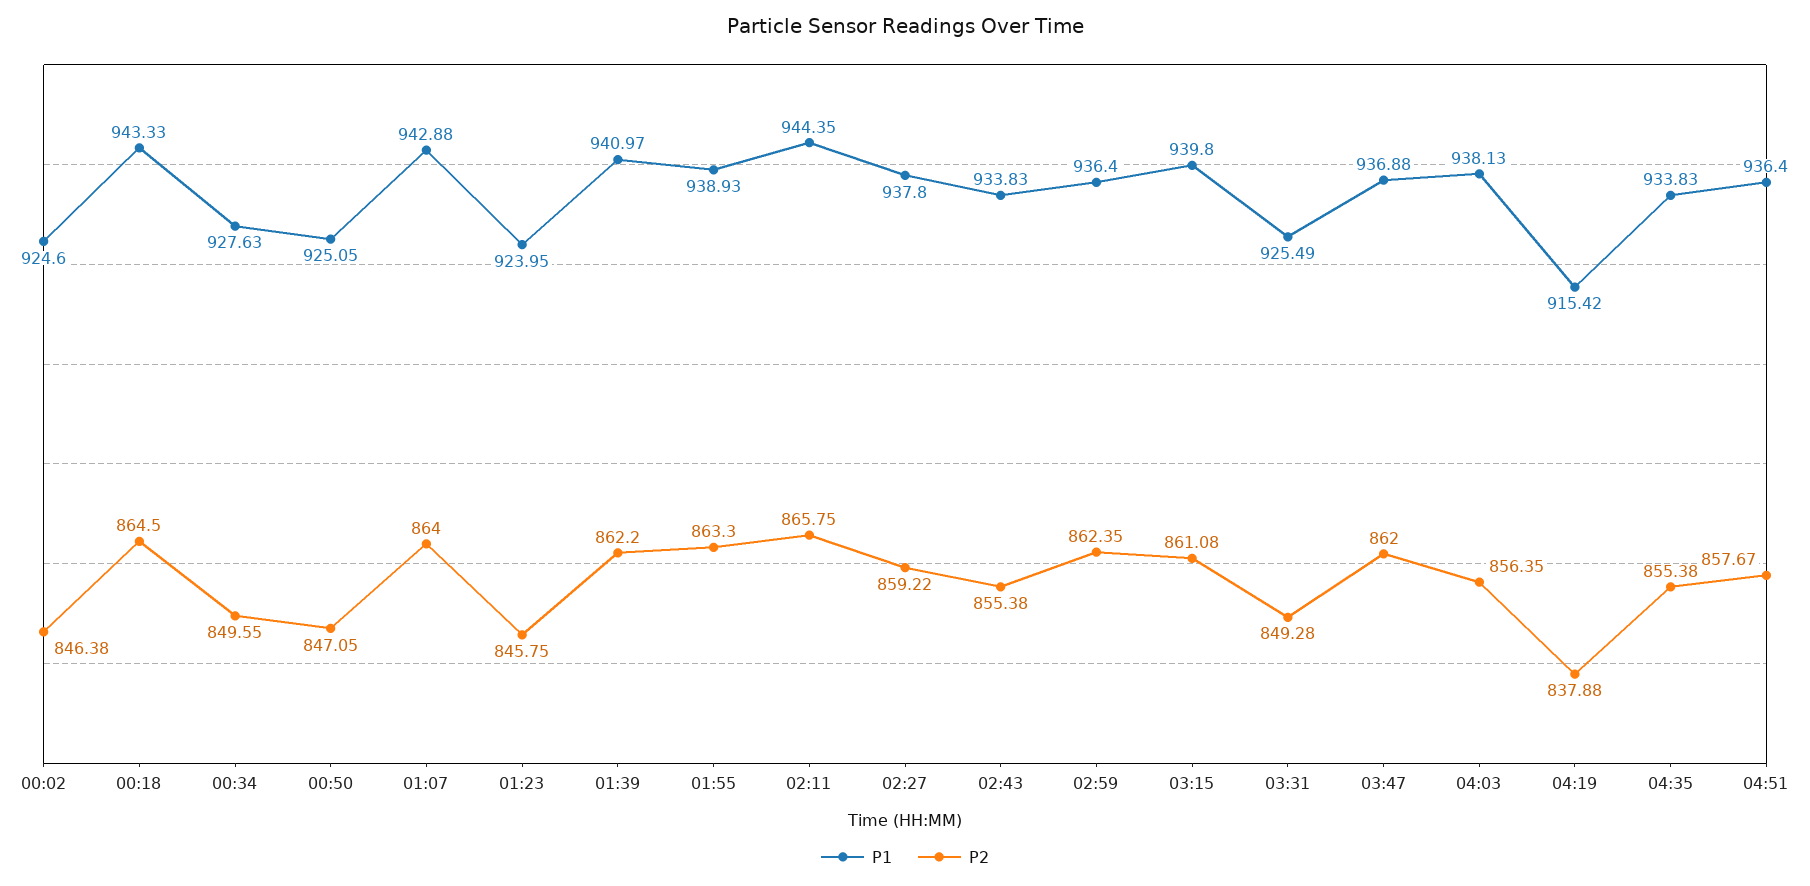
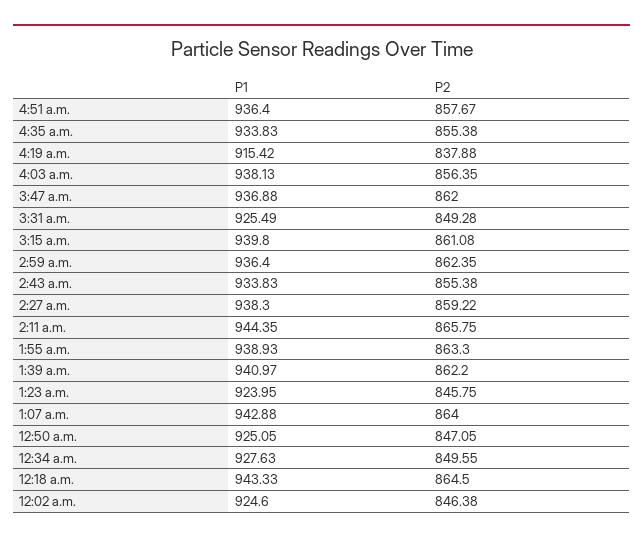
P1, 02:27: 937.8 -> 938.3

